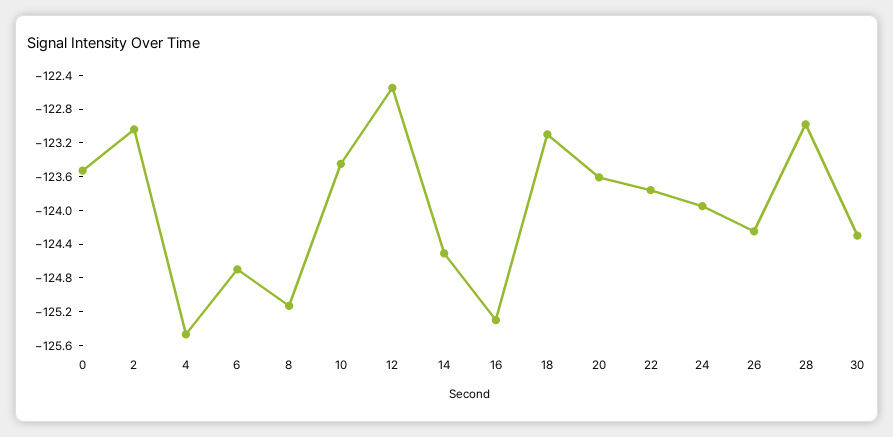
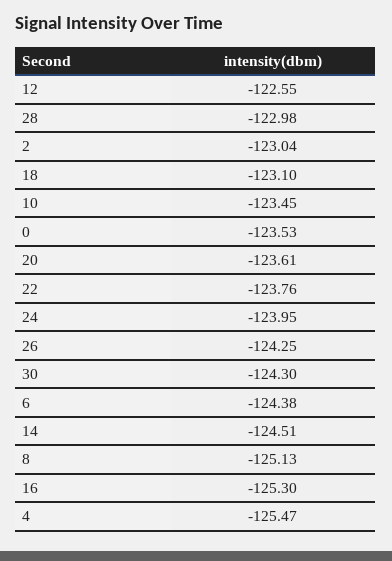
6: -124.7 -> -124.38

